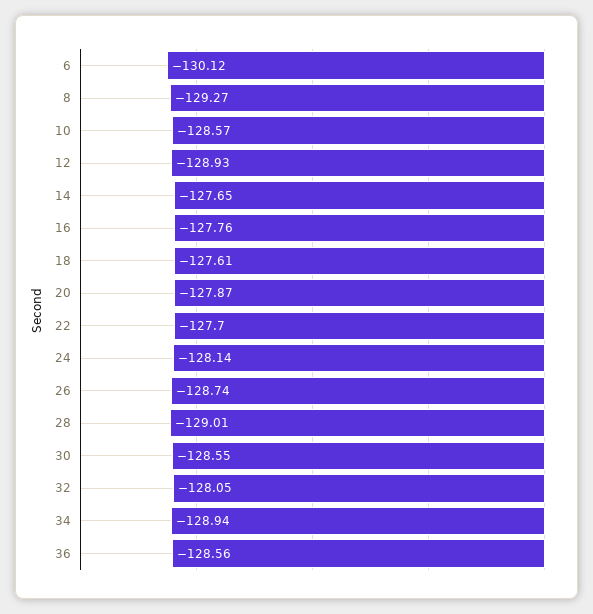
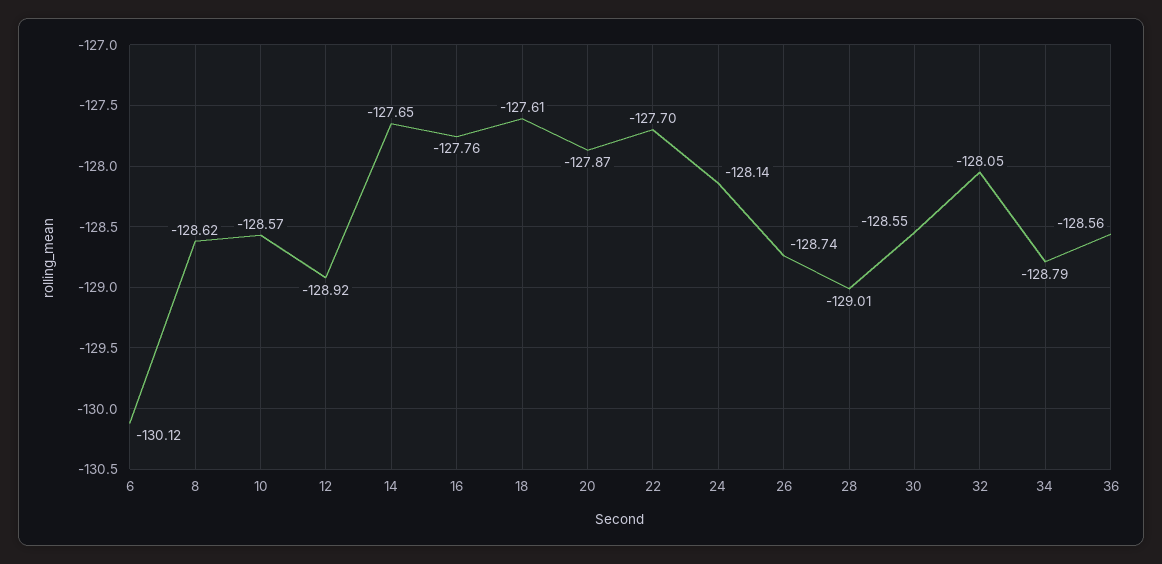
8: -129.27 -> -128.62
12: -128.93 -> -128.92
34: -128.94 -> -128.79

